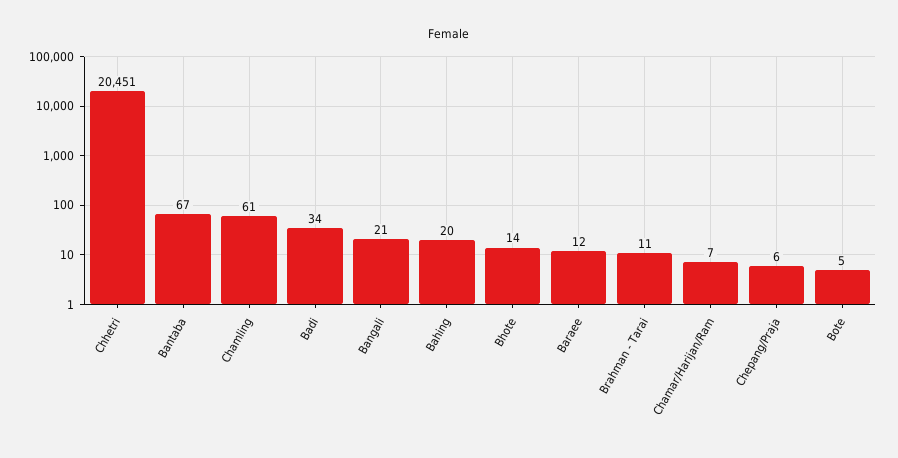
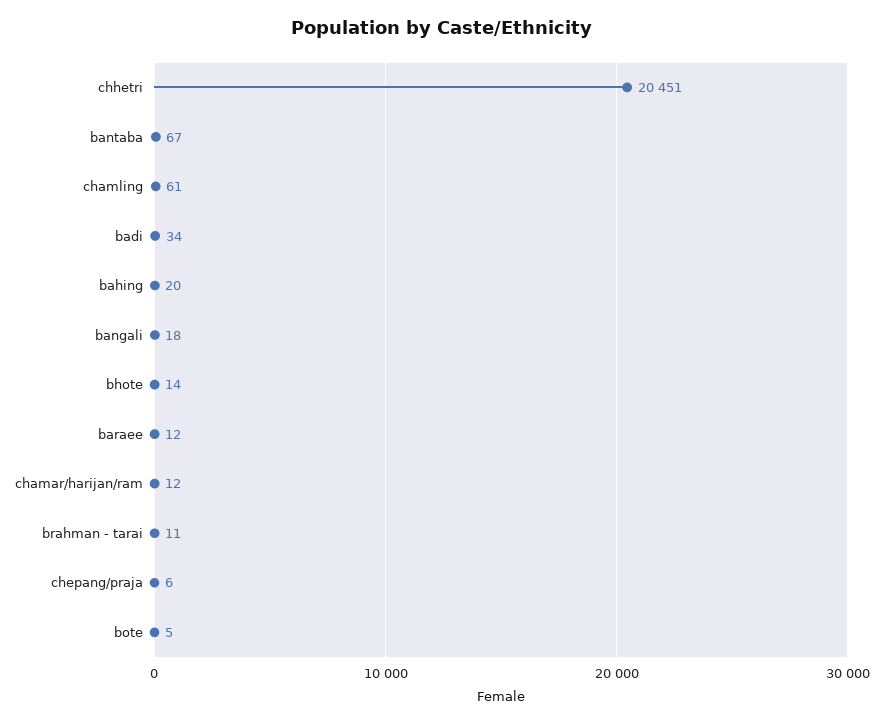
Bangali: 21 -> 18
Chamar/Harijan/Ram: 7 -> 12

